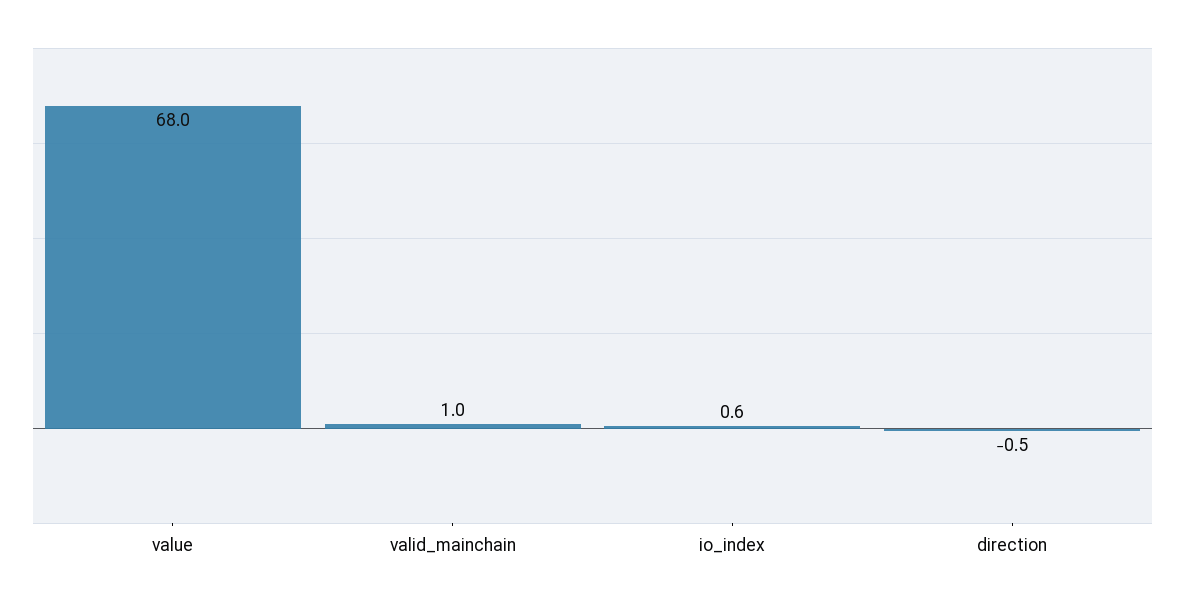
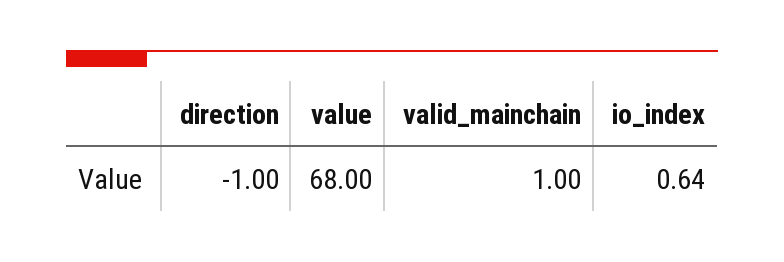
direction: -0.5 -> -1

